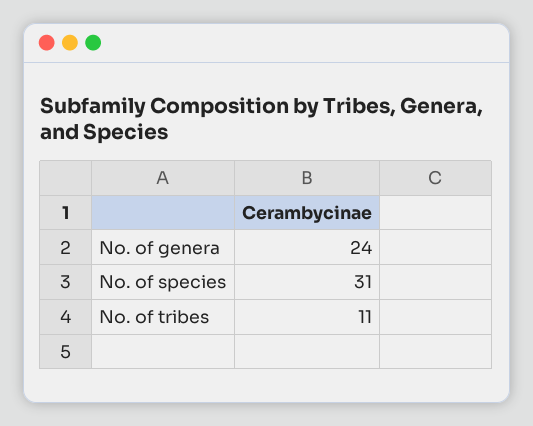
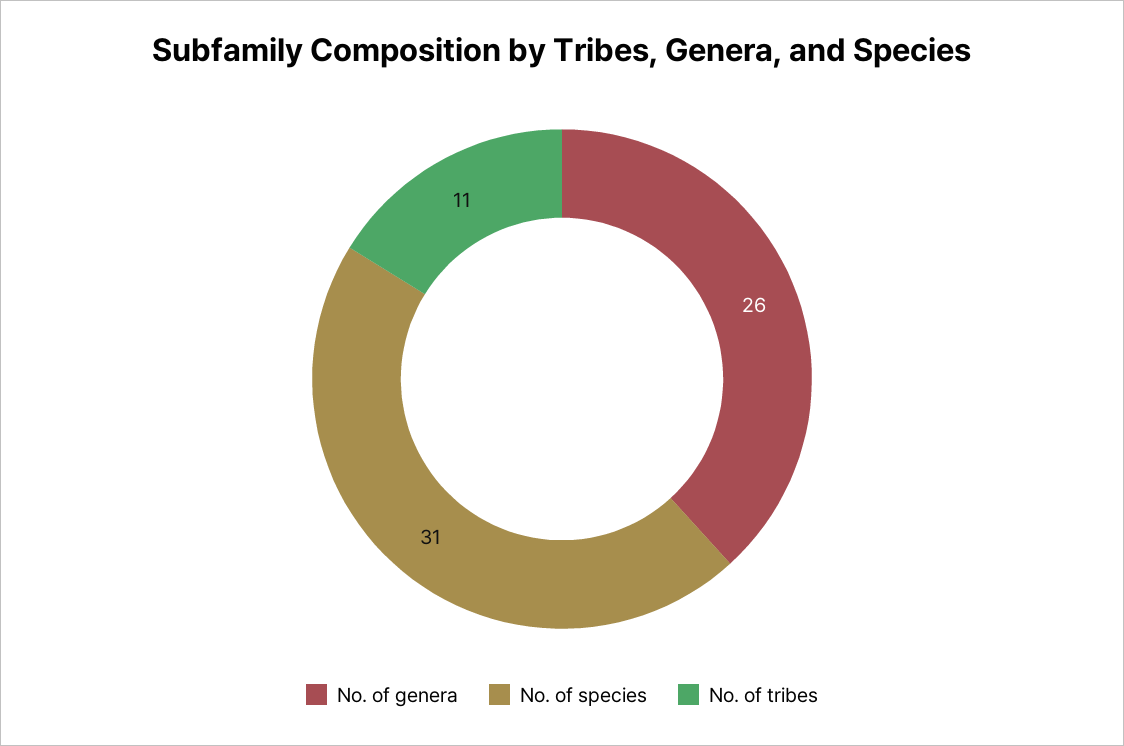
No. of genera: 24 -> 26

